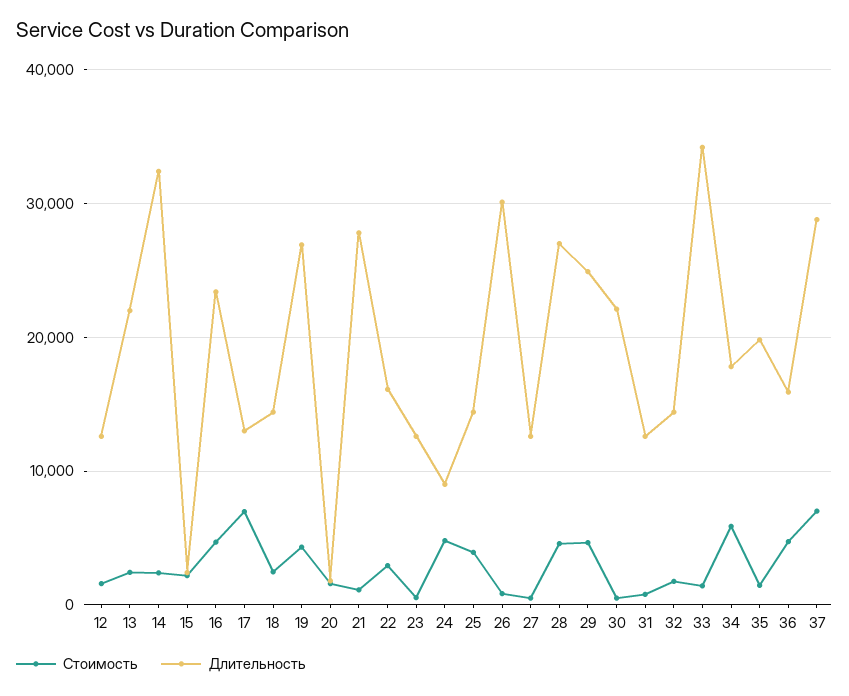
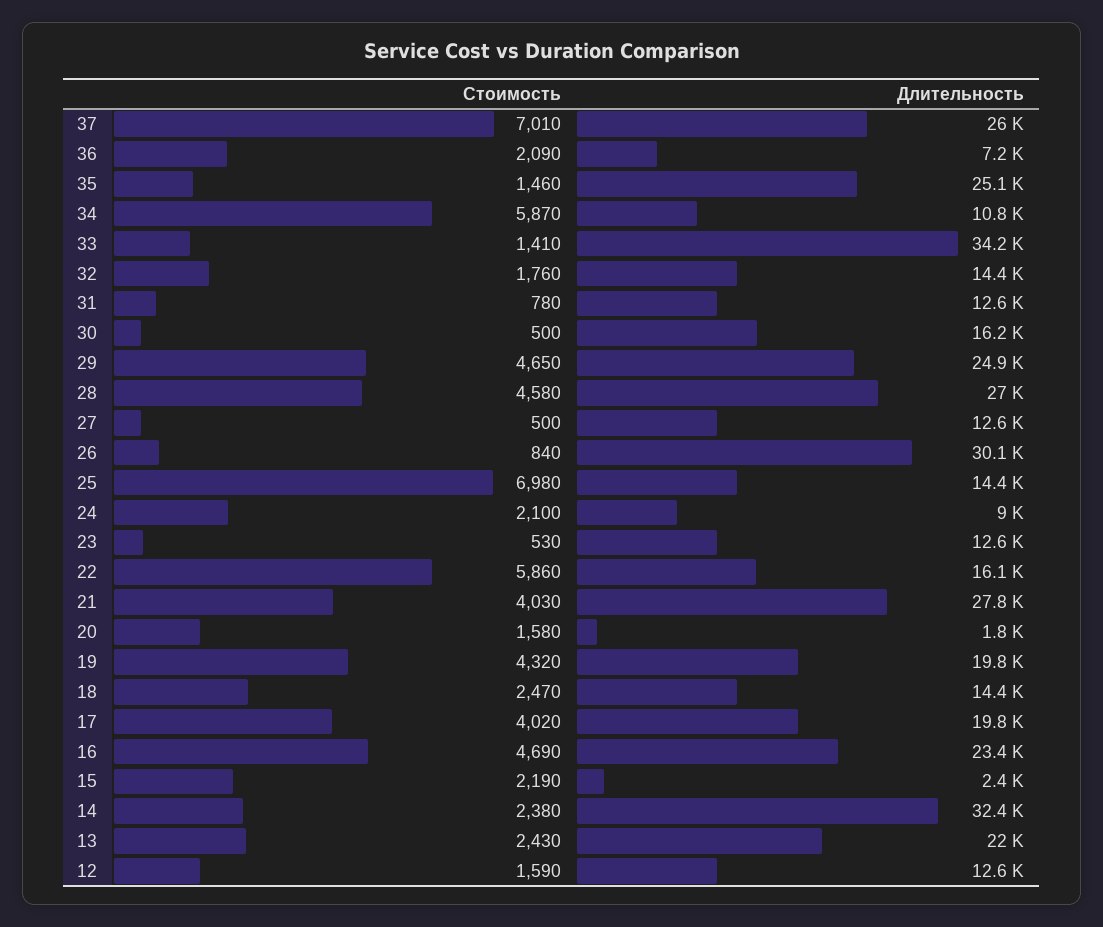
Стоимость, 17: 7000 -> 4020
Длительность, 17: 13000 -> 19800
Длительность, 19: 27000 -> 19800
Стоимость, 21: 1000 -> 4030
Стоимость, 22: 3000 -> 5860
Стоимость, 24: 5000 -> 2100
Стоимость, 25: 4000 -> 6980
Длительность, 30: 22000 -> 16200
Длительность, 34: 18000 -> 10800
Длительность, 35: 20000 -> 25100
Стоимость, 36: 5000 -> 2090
Длительность, 36: 16000 -> 7200
Длительность, 37: 29000 -> 26000

